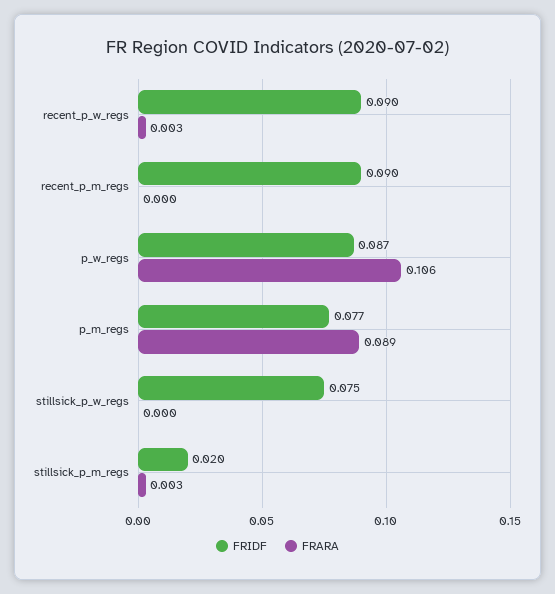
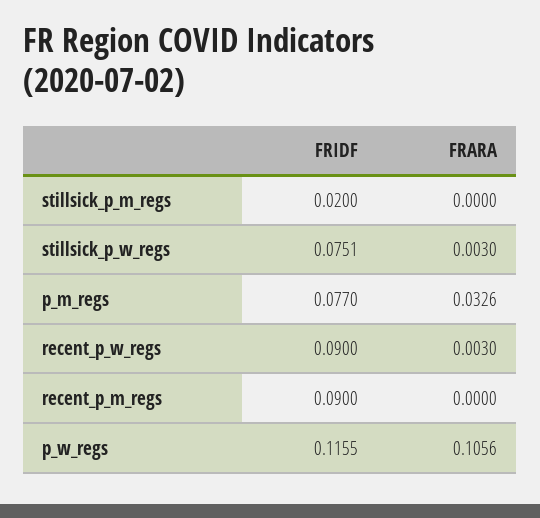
FRIDF, p_w_regs: 0.087 -> 0.1155
FRARA, p_m_regs: 0.089 -> 0.0326
FRARA, stillsick_p_w_regs: 0 -> 0.003
FRARA, stillsick_p_m_regs: 0.003 -> 0

